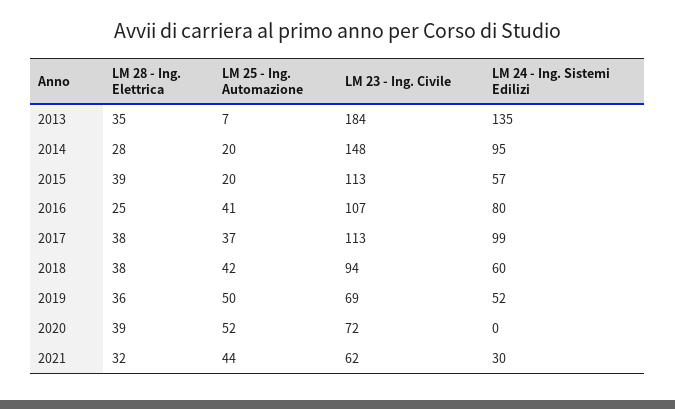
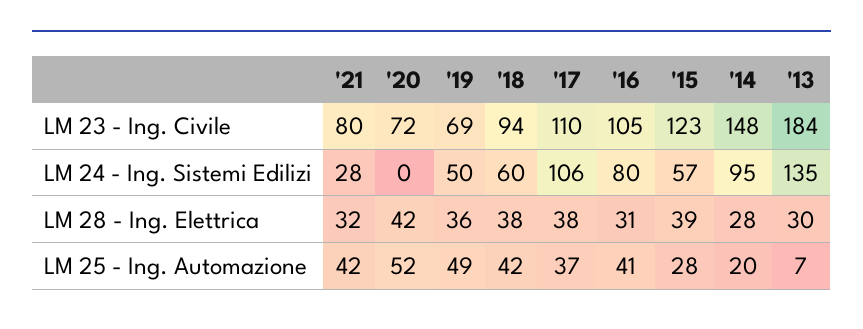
LM 28 - Ing. Elettrica, 2013: 35 -> 30
LM 25 - Ing. Automazione, 2015: 20 -> 28
LM 23 - Ing. Civile, 2015: 113 -> 123
LM 28 - Ing. Elettrica, 2016: 25 -> 31
LM 23 - Ing. Civile, 2016: 107 -> 105
LM 23 - Ing. Civile, 2017: 113 -> 110
LM 24 - Ing. Sistemi Edilizi, 2017: 99 -> 106
LM 25 - Ing. Automazione, 2019: 50 -> 49
LM 24 - Ing. Sistemi Edilizi, 2019: 52 -> 50
LM 28 - Ing. Elettrica, 2020: 39 -> 42
LM 25 - Ing. Automazione, 2021: 44 -> 42
LM 23 - Ing. Civile, 2021: 62 -> 80
LM 24 - Ing. Sistemi Edilizi, 2021: 30 -> 28

